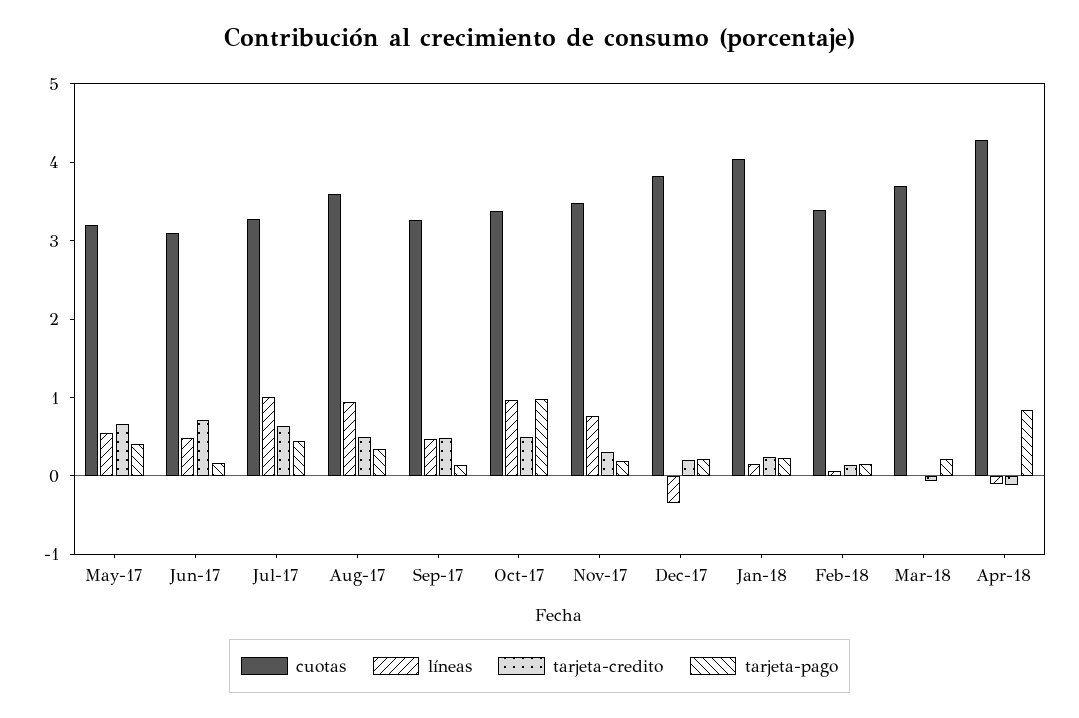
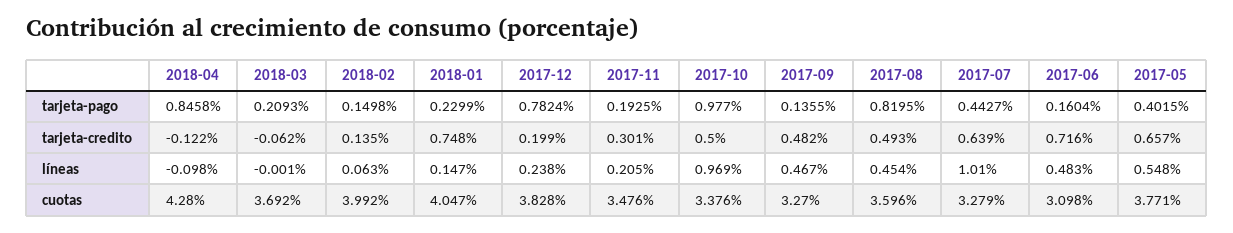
cuotas, May-17: 3.2 -> 3.771
líneas, Aug-17: 1 -> 0.454
tarjeta-pago, Aug-17: 0.4 -> 0.8195
líneas, Nov-17: 0.8 -> 0.205
líneas, Dec-17: -0.4 -> 0.238
tarjeta-pago, Dec-17: 0.2 -> 0.7824
tarjeta-credito, Jan-18: 0.2 -> 0.748
cuotas, Feb-18: 3.4 -> 3.992

